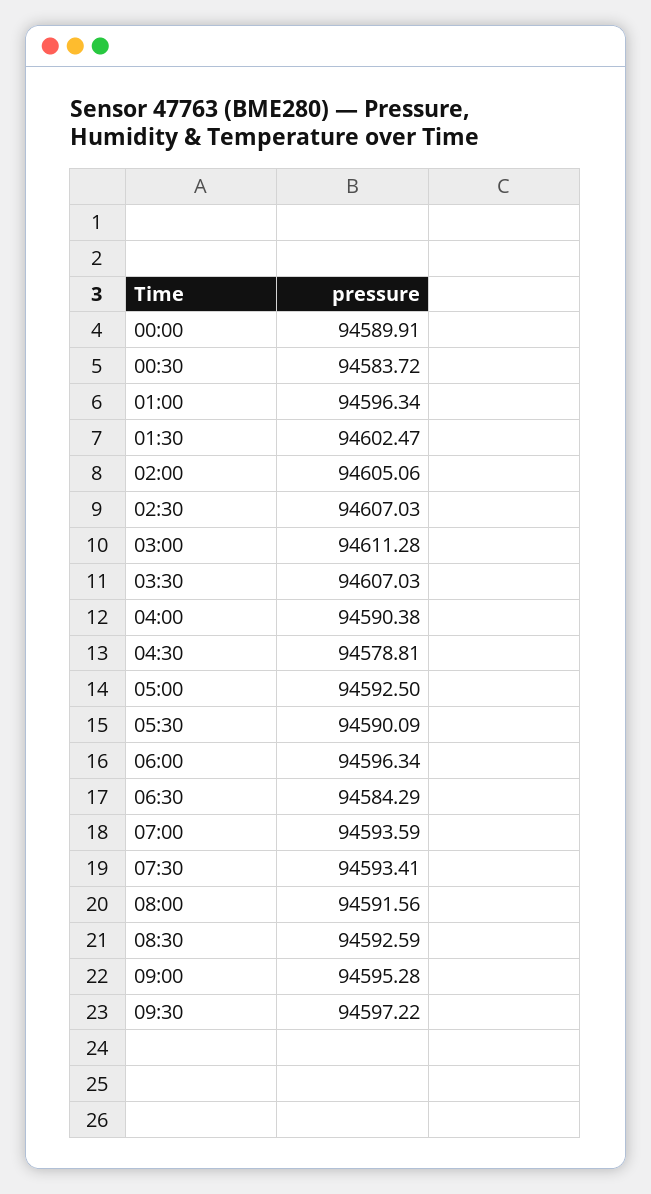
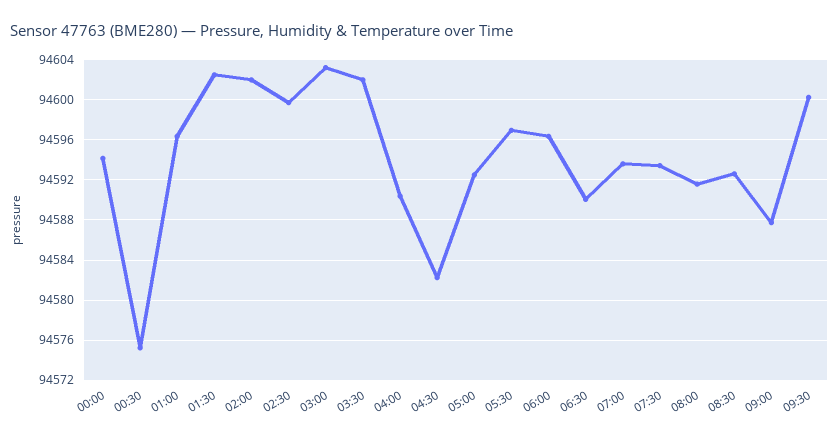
00:00: 94589.91 -> 94594
00:30: 94583.72 -> 94575
02:00: 94605.06 -> 94602
02:30: 94607.03 -> 94600
03:00: 94611.28 -> 94603
03:30: 94607.03 -> 94602
04:30: 94578.81 -> 94582
05:30: 94590.09 -> 94597
06:30: 94584.29 -> 94590
09:00: 94595.28 -> 94588
09:30: 94597.22 -> 94600

